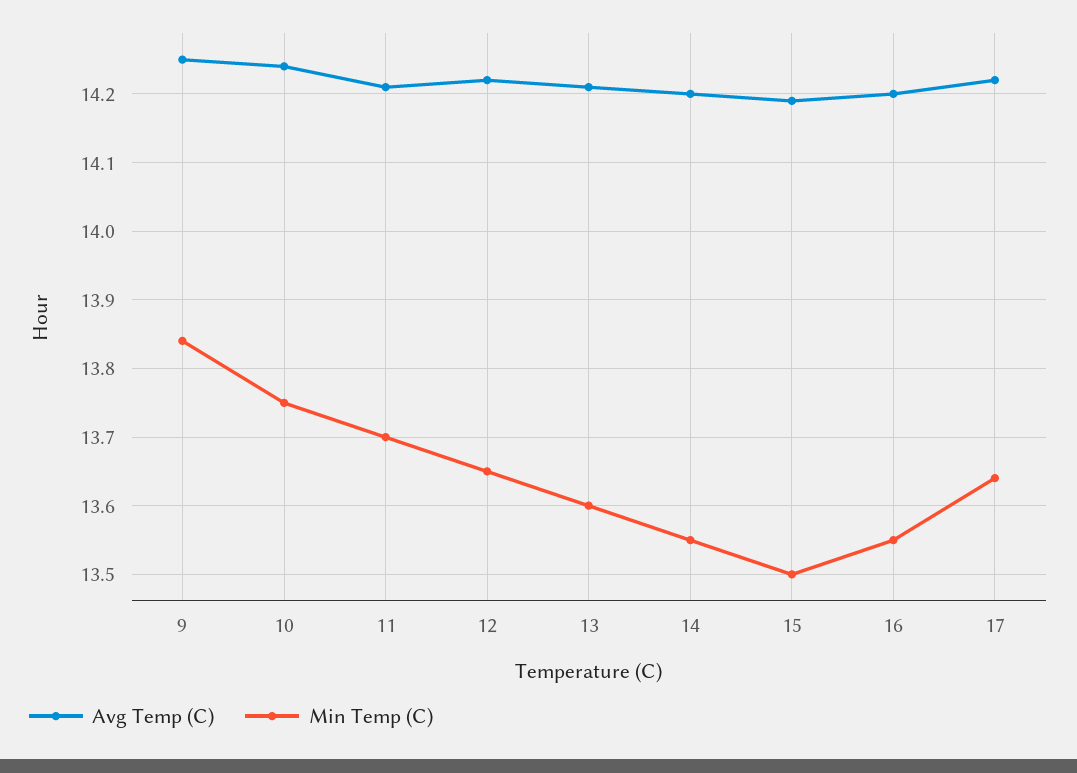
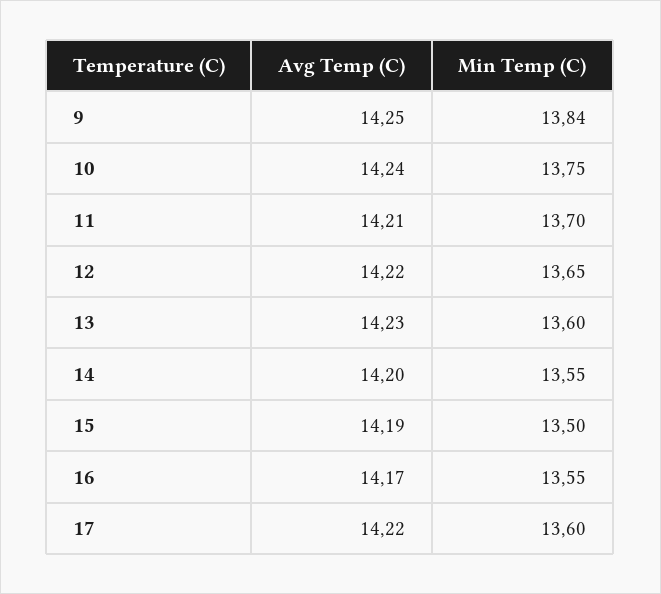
Avg Temp (C), 13: 14.21 -> 14.23
Avg Temp (C), 16: 14.2 -> 14.17
Min Temp (C), 17: 13.64 -> 13.6

